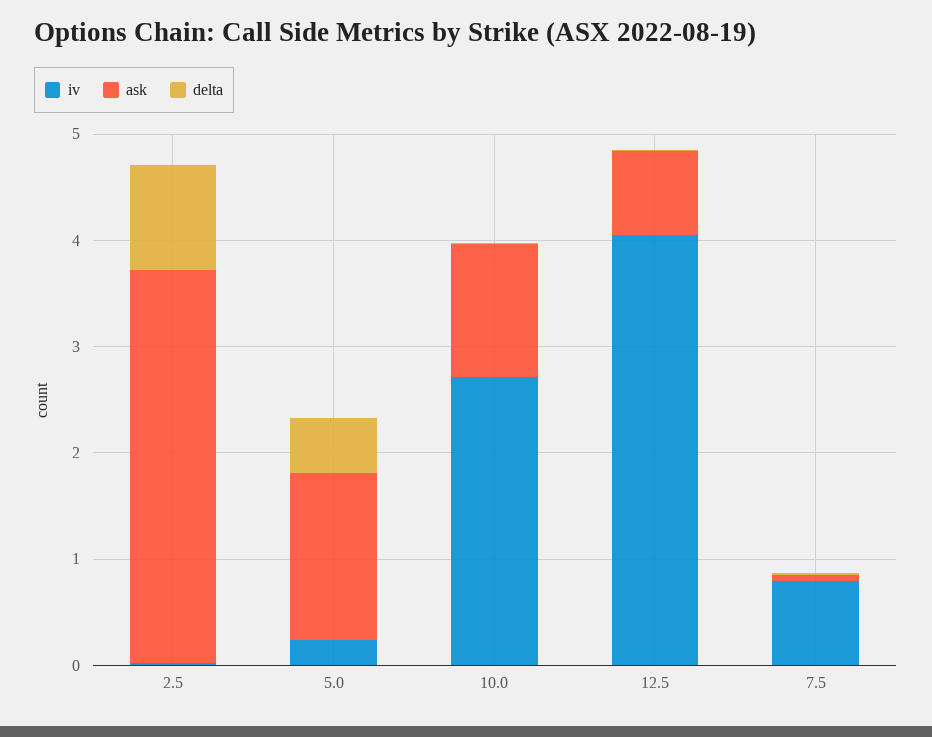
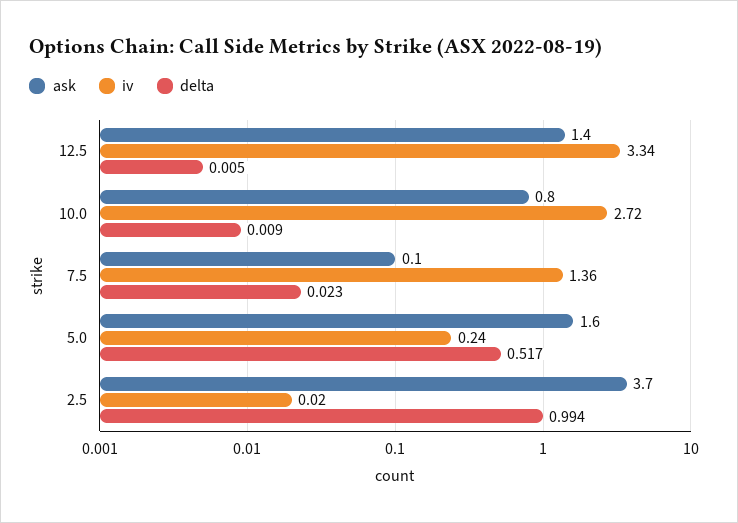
ask, 10.0: 1.2 -> 0.8
iv, 12.5: 4 -> 3.34
ask, 12.5: 0.8 -> 1.4
iv, 7.5: 0.8 -> 1.36

